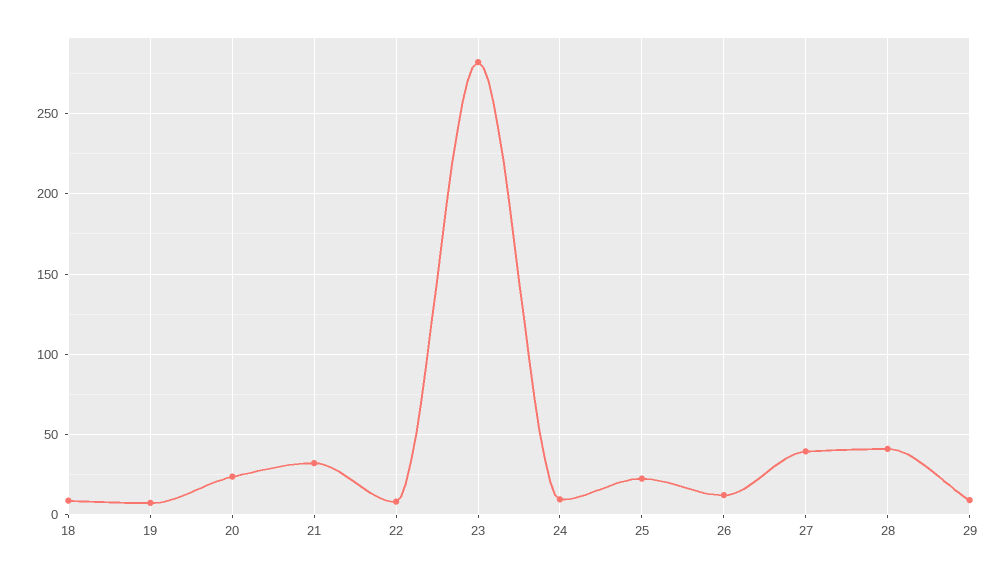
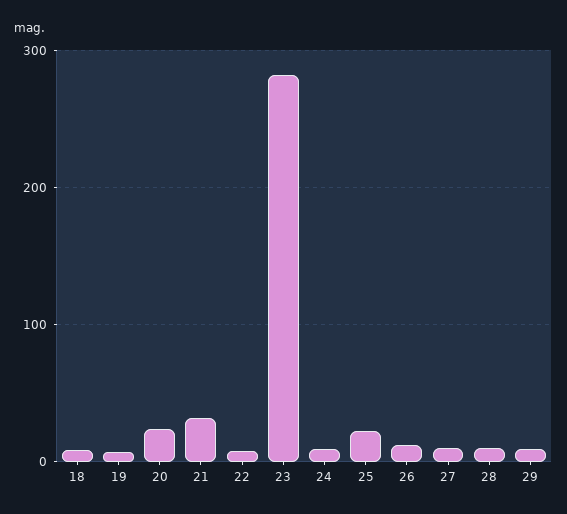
27: 40 -> 10
28: 40 -> 10

